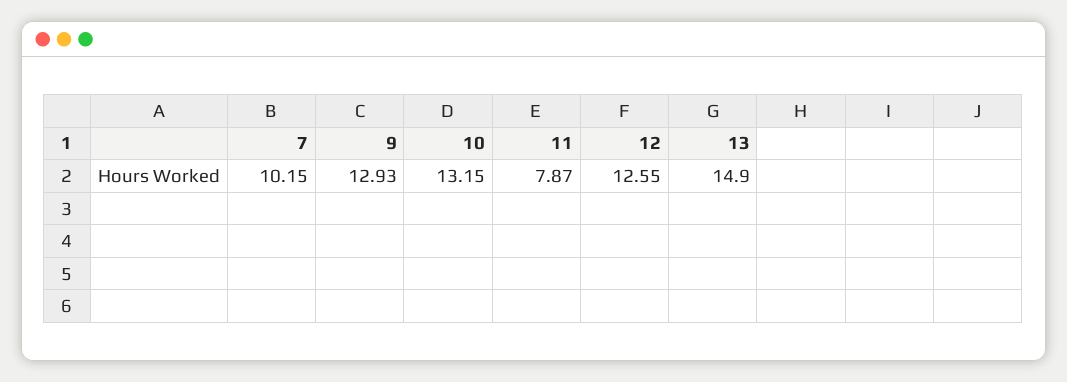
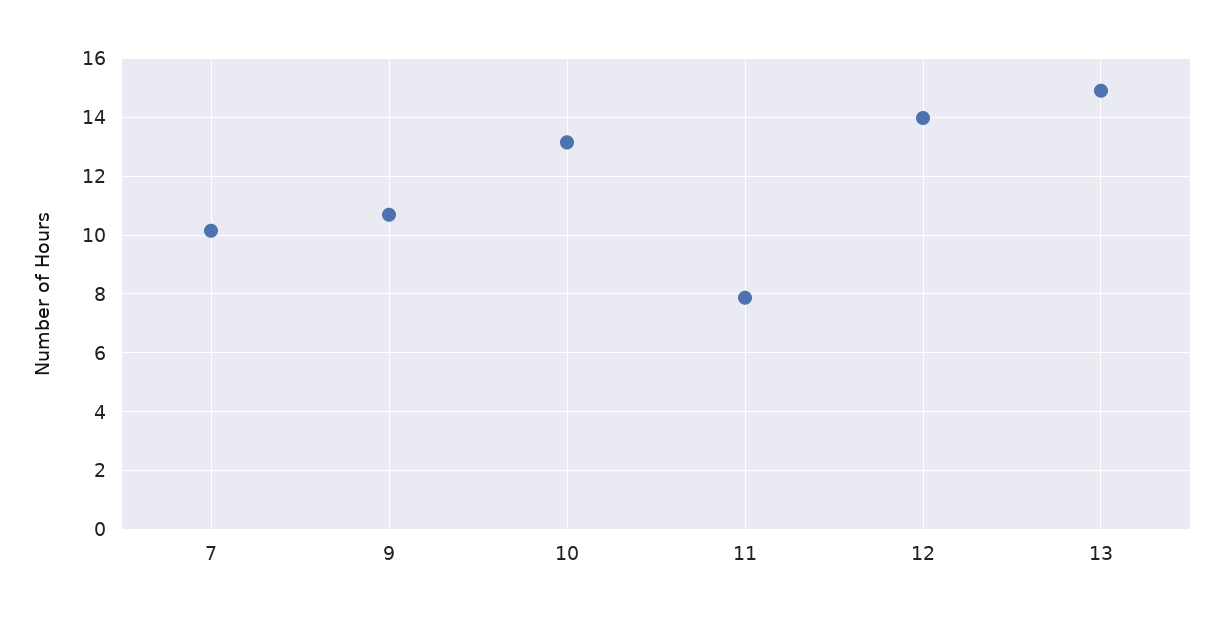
9: 12.93 -> 10.75
12: 12.55 -> 14

